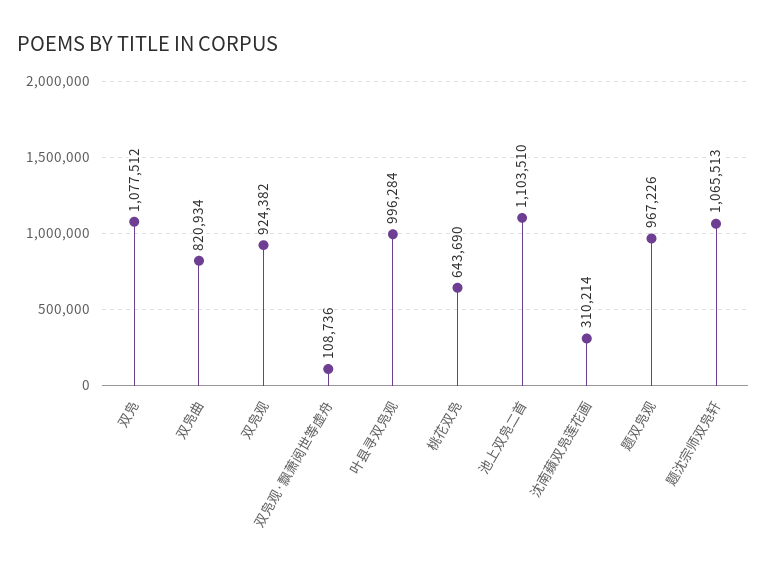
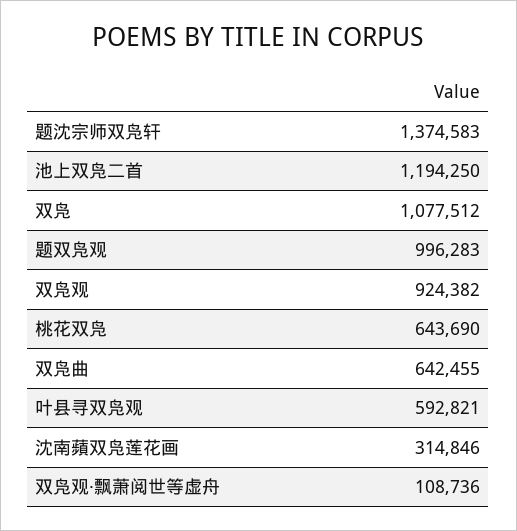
双凫曲: 820934 -> 642455
叶县寻双凫观: 996284 -> 592821
池上双凫二首: 1103510 -> 1194250
沈南蘋双凫莲花画: 310214 -> 314846
题双凫观: 967226 -> 996283
题沈宗师双凫轩: 1065513 -> 1374583

